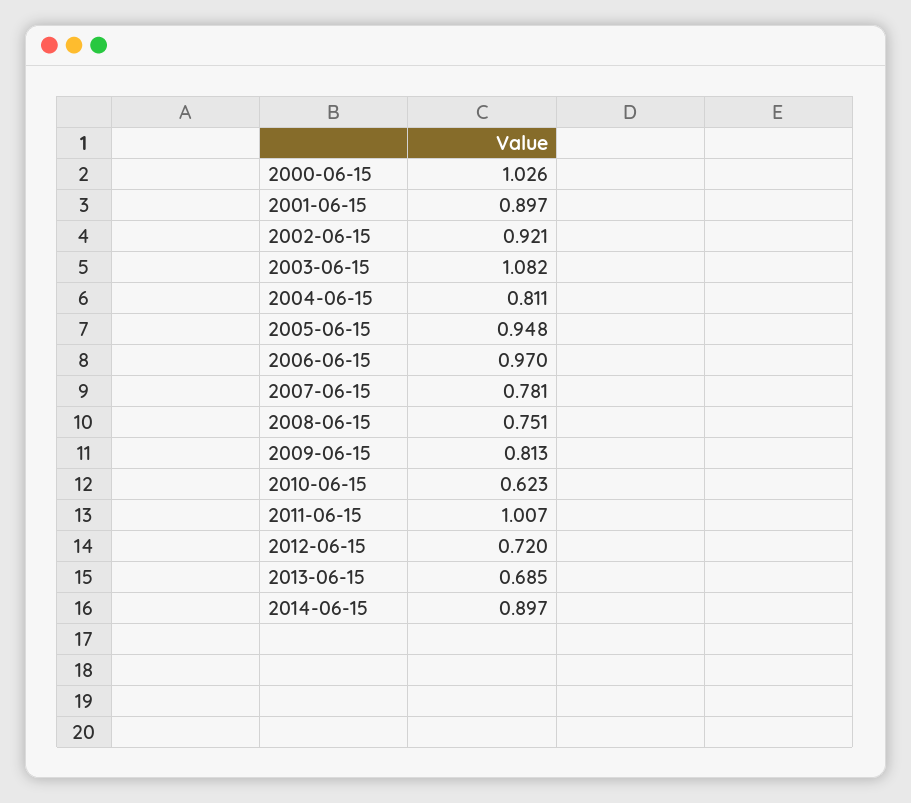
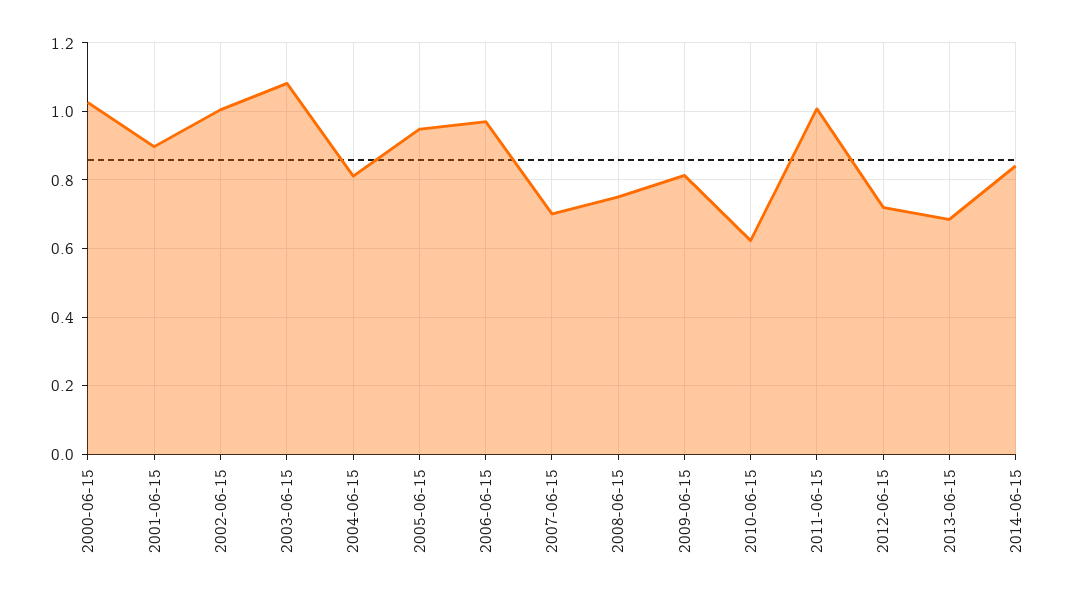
2002-06-15: 0.921 -> 1
2007-06-15: 0.781 -> 0.7
2014-06-15: 0.897 -> 0.84

